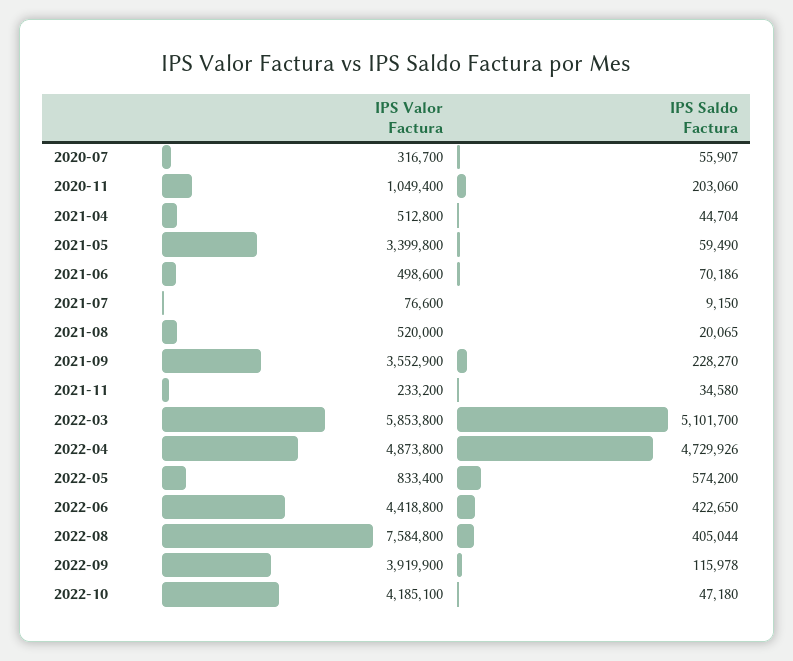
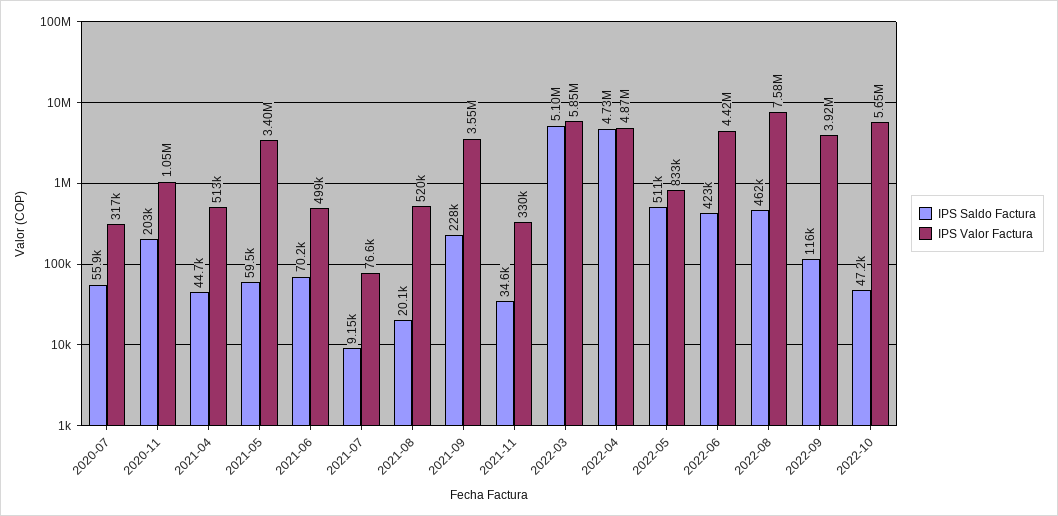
IPS Valor Factura, 2021-11: 233200 -> 330000
IPS Saldo Factura, 2022-05: 574200 -> 511000
IPS Saldo Factura, 2022-08: 405044 -> 462000
IPS Valor Factura, 2022-10: 4185100 -> 5650000

